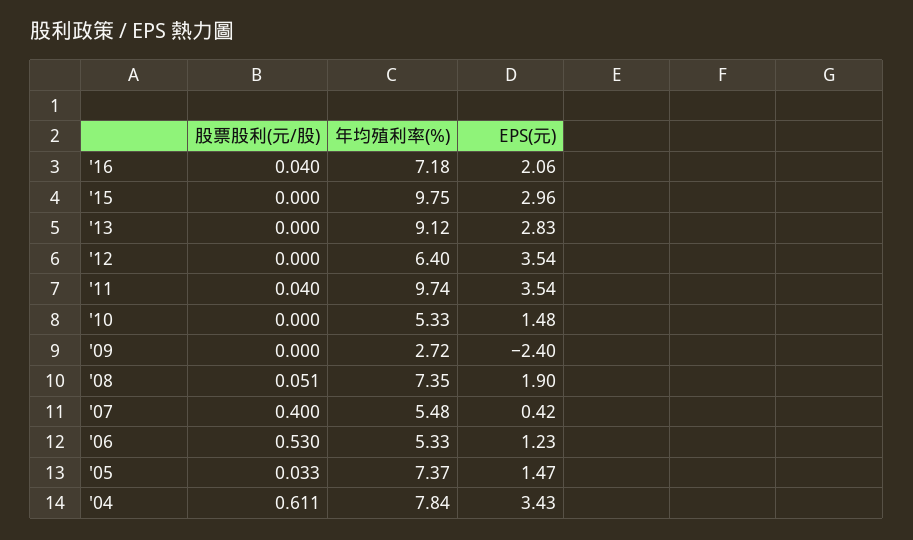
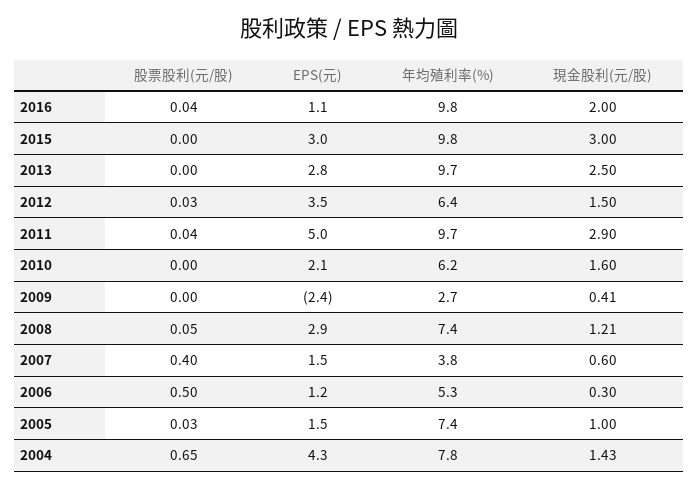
年均殖利率(%), '16: 7.18 -> 9.8
EPS(元), '16: 2.06 -> 1.1
年均殖利率(%), '13: 9.12 -> 9.7
股票股利(元/股), '12: 0 -> 0.03
EPS(元), '11: 3.54 -> 5
年均殖利率(%), '10: 5.33 -> 6.2
EPS(元), '10: 1.48 -> 2.1
EPS(元), '08: 1.9 -> 2.9
年均殖利率(%), '07: 5.48 -> 3.8
EPS(元), '07: 0.42 -> 1.5
股票股利(元/股), '06: 0.53 -> 0.5
股票股利(元/股), '04: 0.611 -> 0.65
EPS(元), '04: 3.43 -> 4.3
現金股利(元/股), '16: none -> 2
現金股利(元/股), '15: none -> 3
現金股利(元/股), '13: none -> 2.5
現金股利(元/股), '12: none -> 1.5
現金股利(元/股), '11: none -> 2.9
現金股利(元/股), '10: none -> 1.6
現金股利(元/股), '09: none -> 0.41
現金股利(元/股), '08: none -> 1.21
現金股利(元/股), '07: none -> 0.6
現金股利(元/股), '06: none -> 0.3
現金股利(元/股), '05: none -> 1
現金股利(元/股), '04: none -> 1.43

